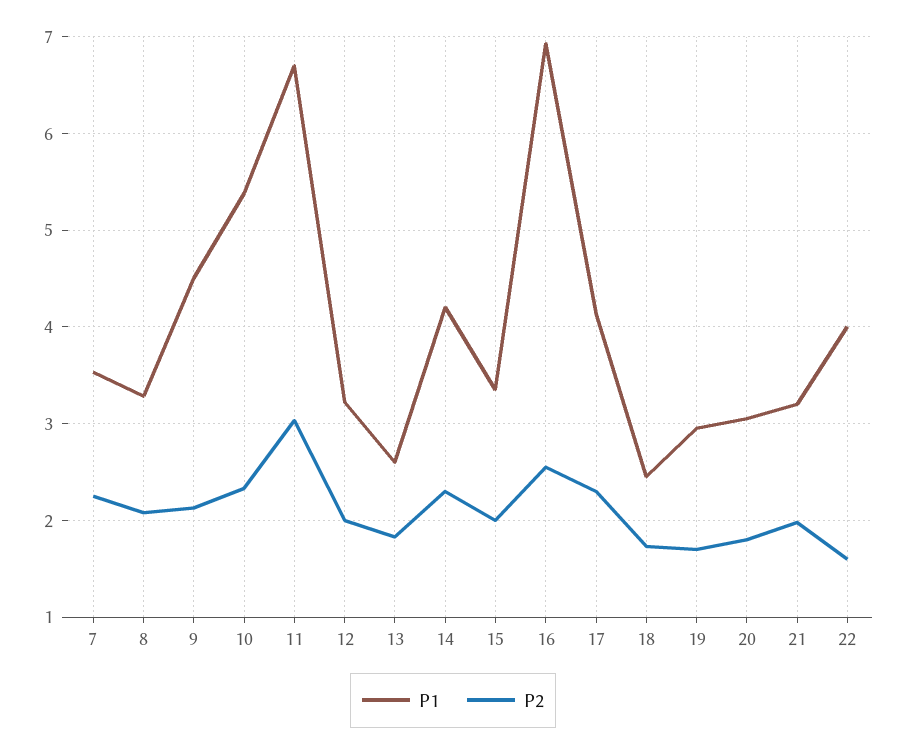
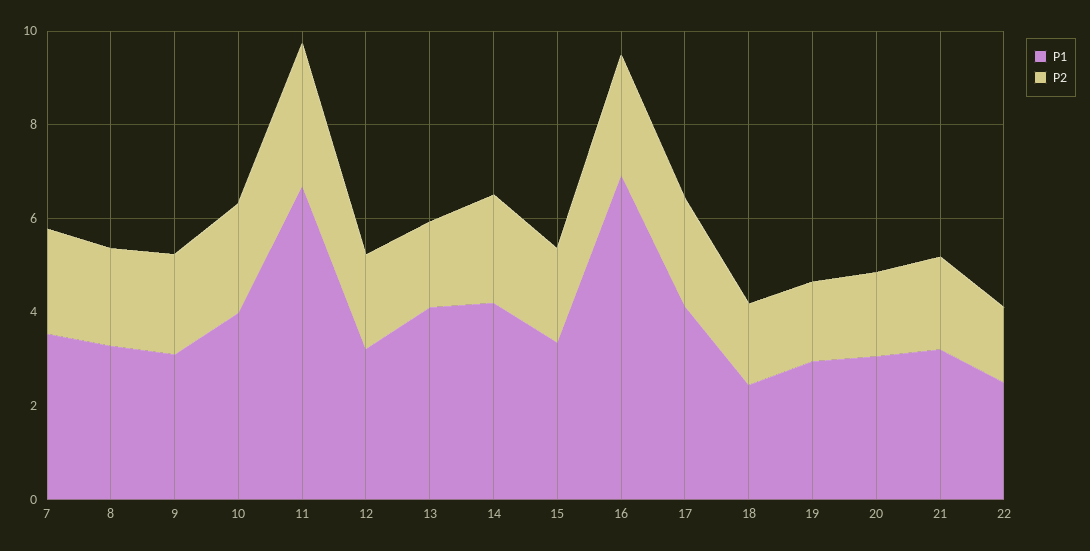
P1, 9: 4.5 -> 3
P1, 10: 5.4 -> 4
P1, 13: 2.6 -> 4
P1, 22: 4 -> 2.5

